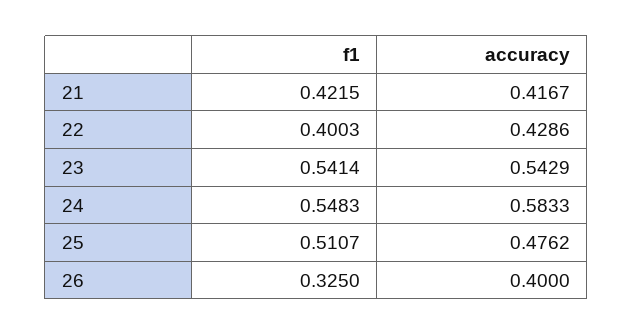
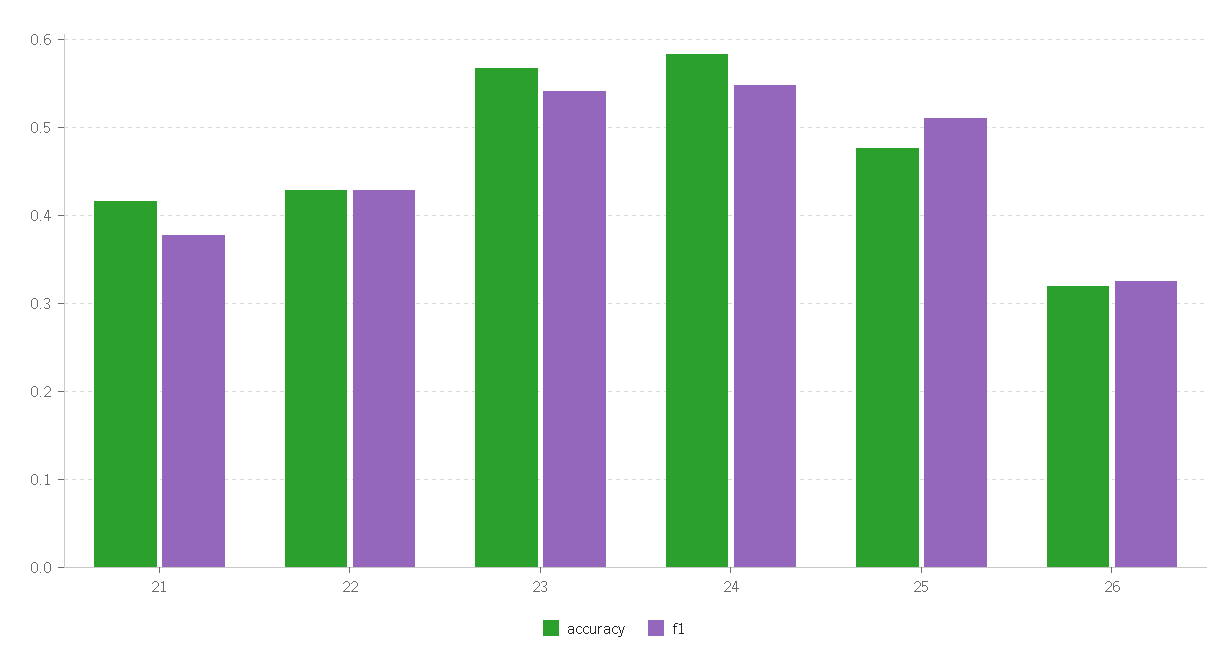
f1, 21: 0.4215 -> 0.38
f1, 22: 0.4003 -> 0.43
accuracy, 23: 0.5429 -> 0.57
accuracy, 26: 0.4 -> 0.32

